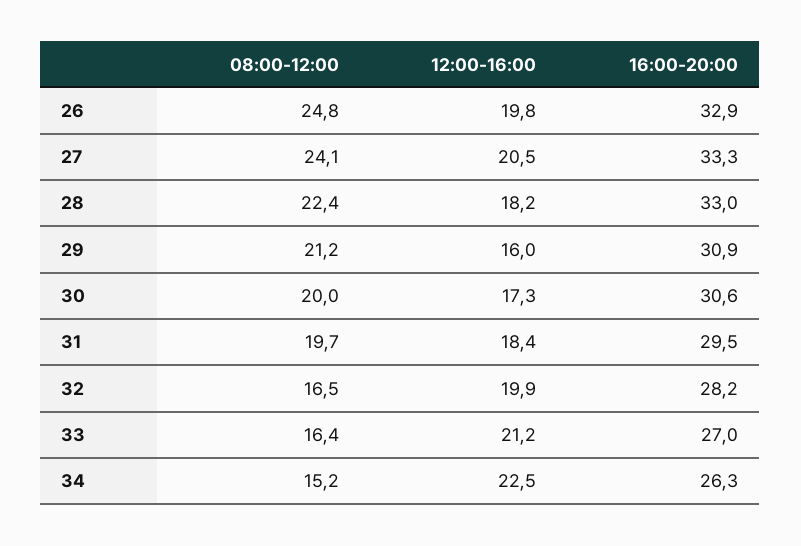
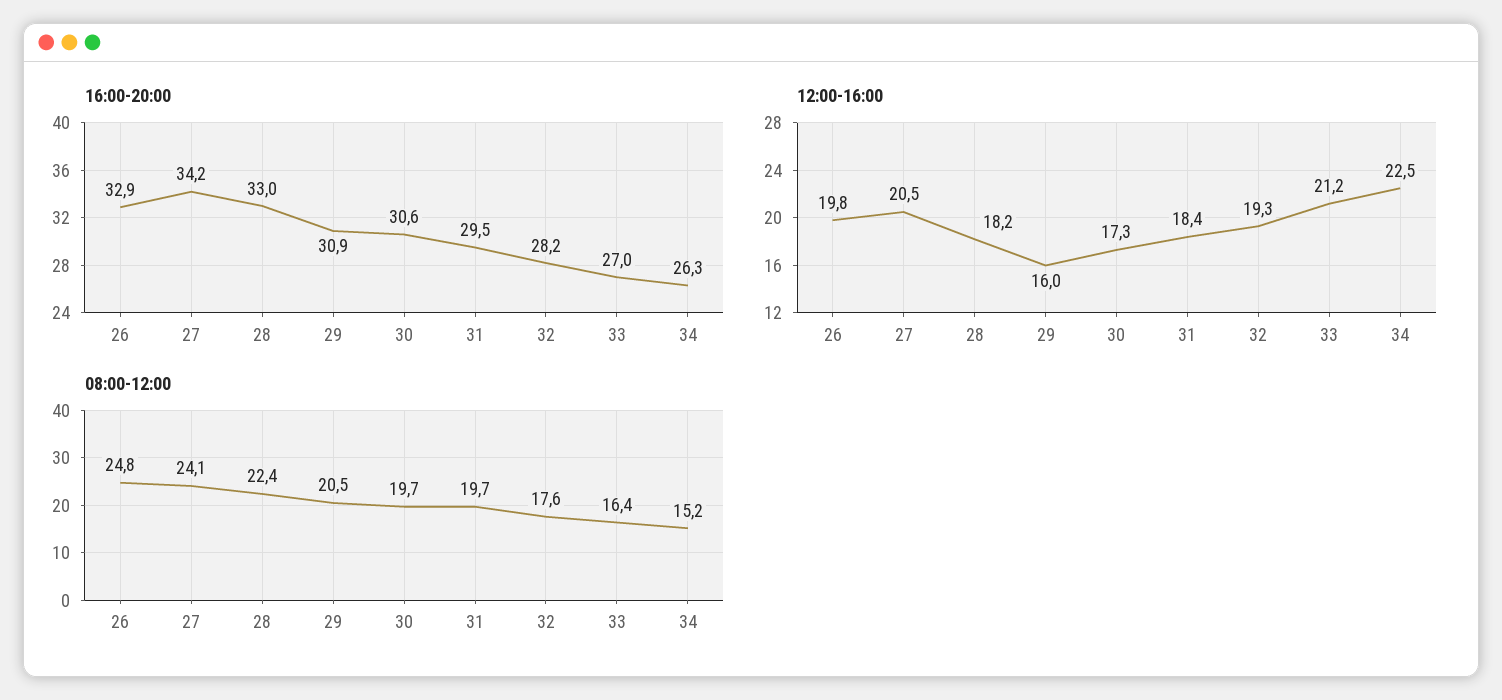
16:00-20:00, 27: 33.3 -> 34.2
08:00-12:00, 29: 21.2 -> 20.5
08:00-12:00, 30: 20 -> 19.7
08:00-12:00, 32: 16.5 -> 17.6
12:00-16:00, 32: 19.9 -> 19.3

